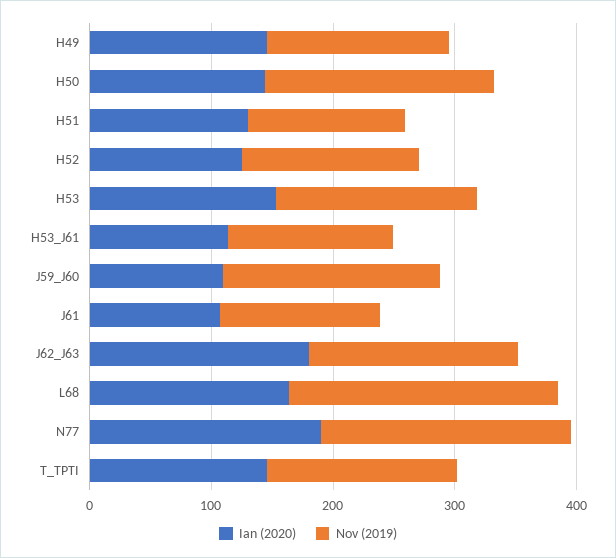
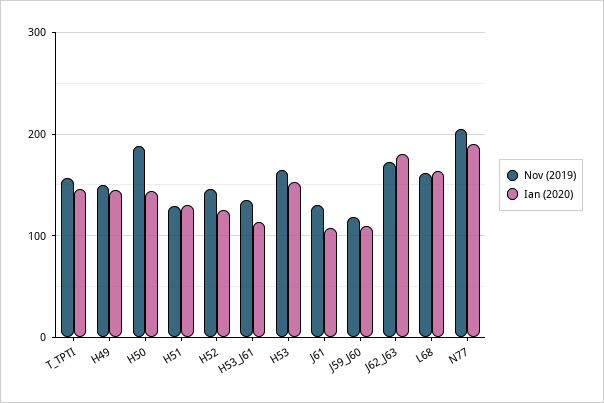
Nov (2019), J59_J60: 180 -> 120
Nov (2019), L68: 220 -> 160

